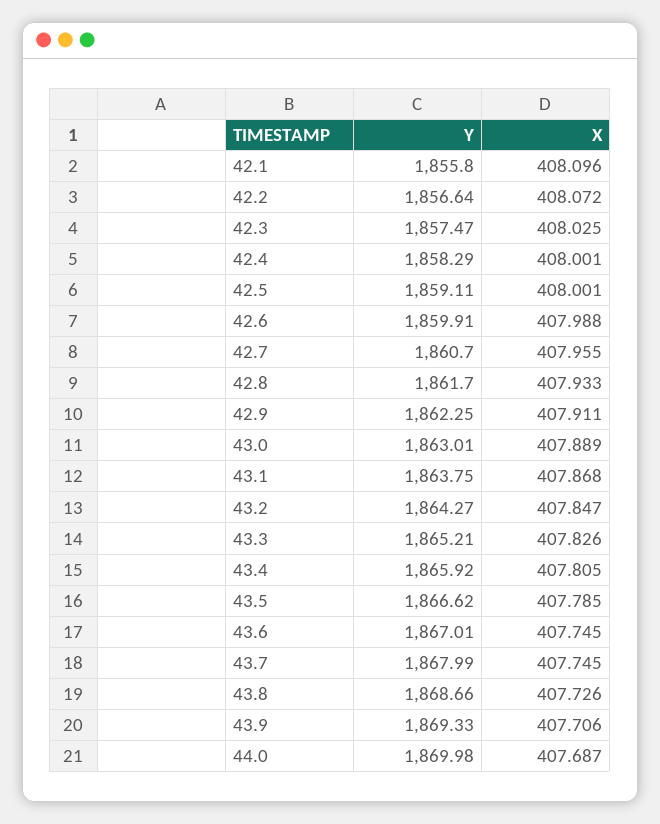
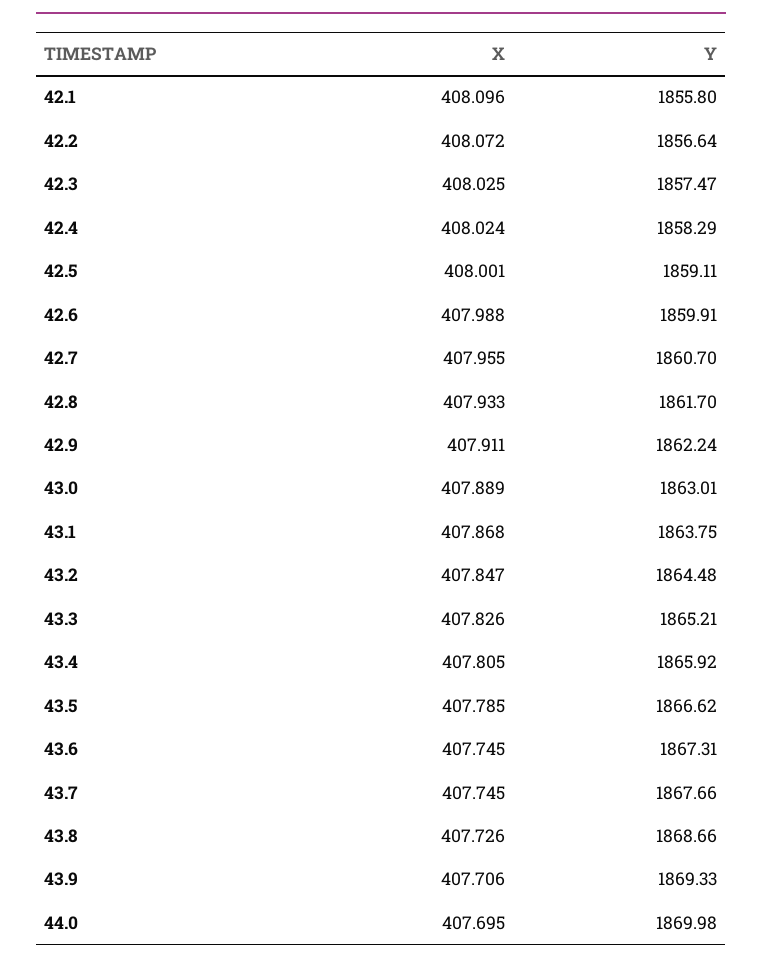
X, 42.4: 408.001 -> 408.024
Y, 42.9: 1862.25 -> 1862.24
Y, 43.2: 1864.27 -> 1864.48
Y, 43.6: 1867.01 -> 1867.31
Y, 43.7: 1867.99 -> 1867.66
X, 44.0: 407.687 -> 407.695

